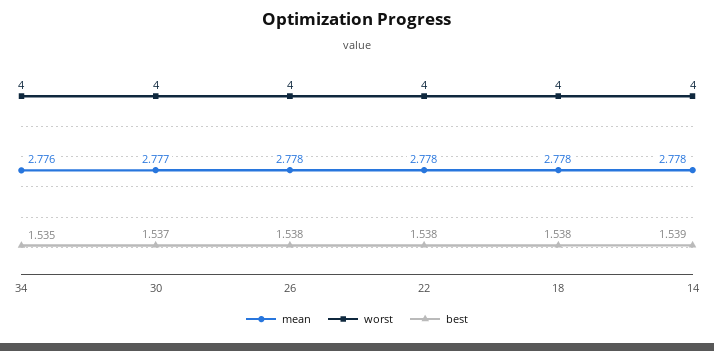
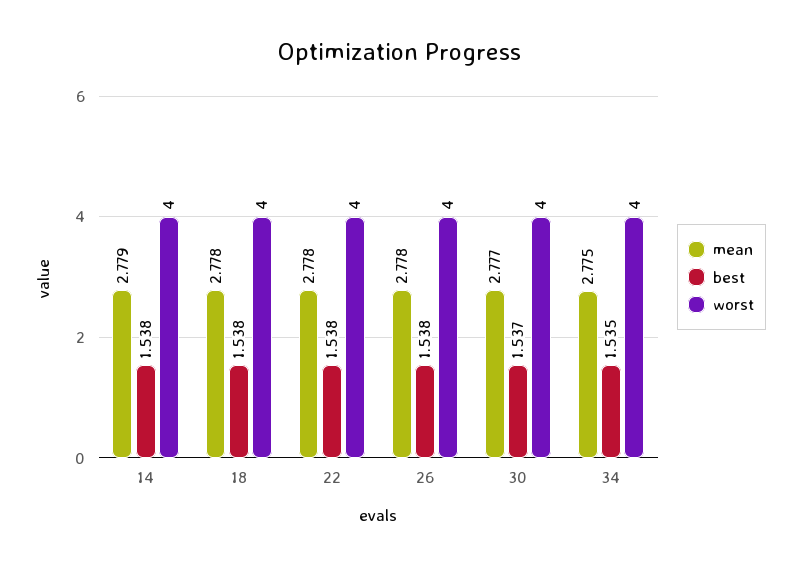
mean, 34: 2.776 -> 2.775
mean, 14: 2.778 -> 2.779
best, 14: 1.539 -> 1.538

